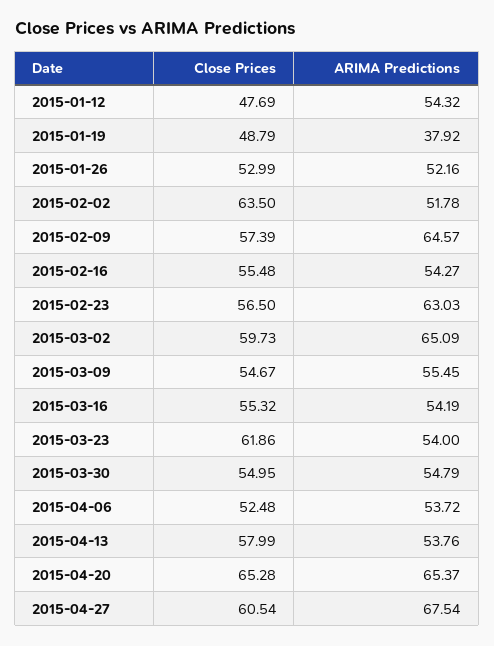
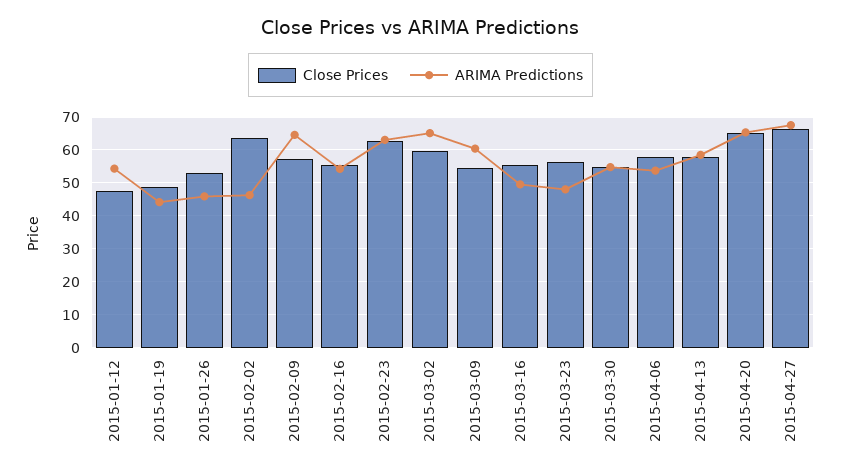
ARIMA Predictions, 2015-01-19: 37.92 -> 44
ARIMA Predictions, 2015-01-26: 52.16 -> 46
ARIMA Predictions, 2015-02-02: 51.78 -> 46
Close Prices, 2015-02-23: 56.5 -> 62
ARIMA Predictions, 2015-03-09: 55.45 -> 60
ARIMA Predictions, 2015-03-16: 54.19 -> 50
Close Prices, 2015-03-23: 61.86 -> 56
ARIMA Predictions, 2015-03-23: 54 -> 48
Close Prices, 2015-04-06: 52.48 -> 58
ARIMA Predictions, 2015-04-13: 53.76 -> 58
Close Prices, 2015-04-27: 60.54 -> 66

